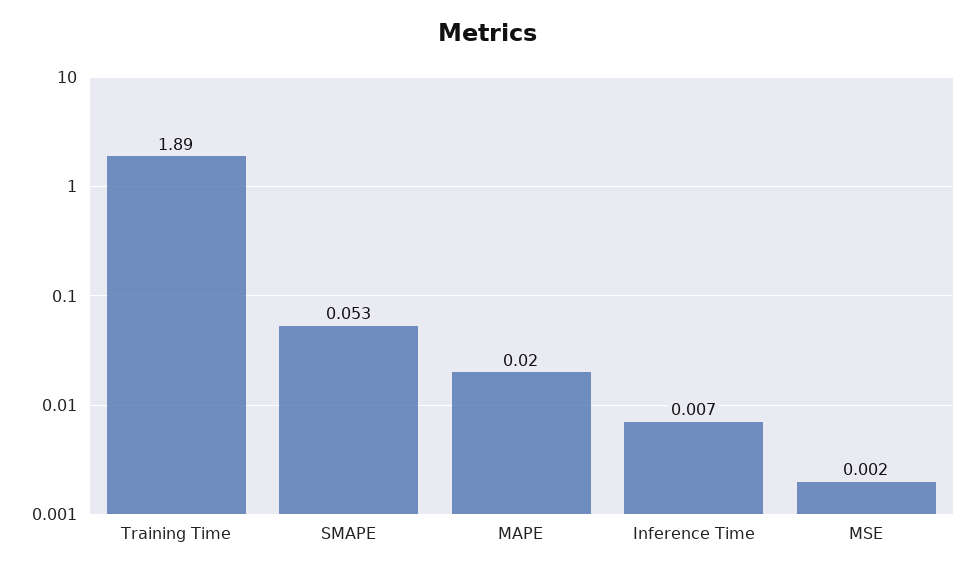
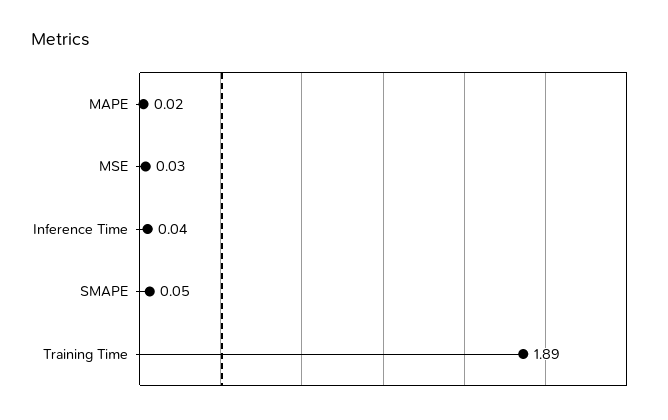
Inference Time: 0.007 -> 0.04
MSE: 0.002 -> 0.03

